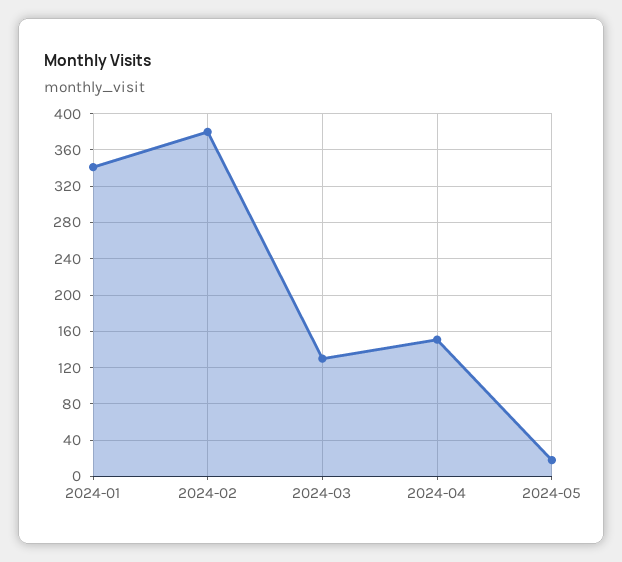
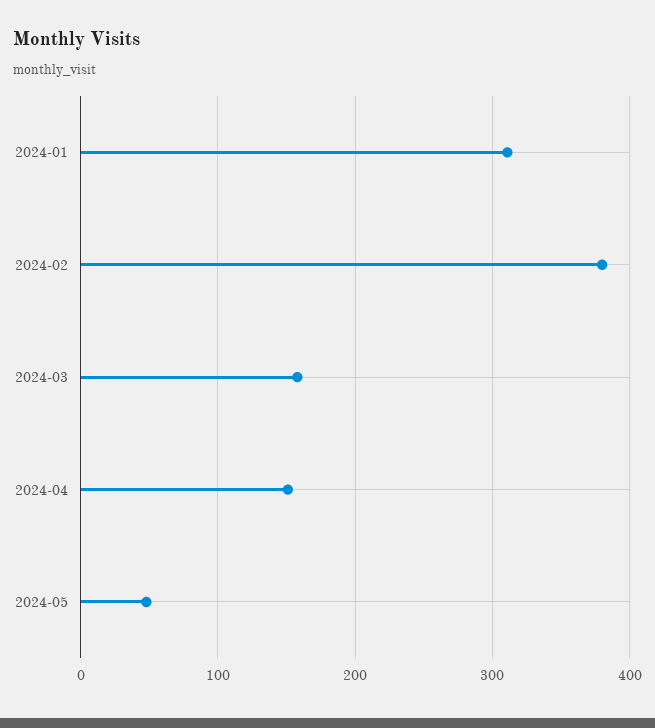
2024-01: 340 -> 310
2024-03: 130 -> 160
2024-05: 20 -> 50

